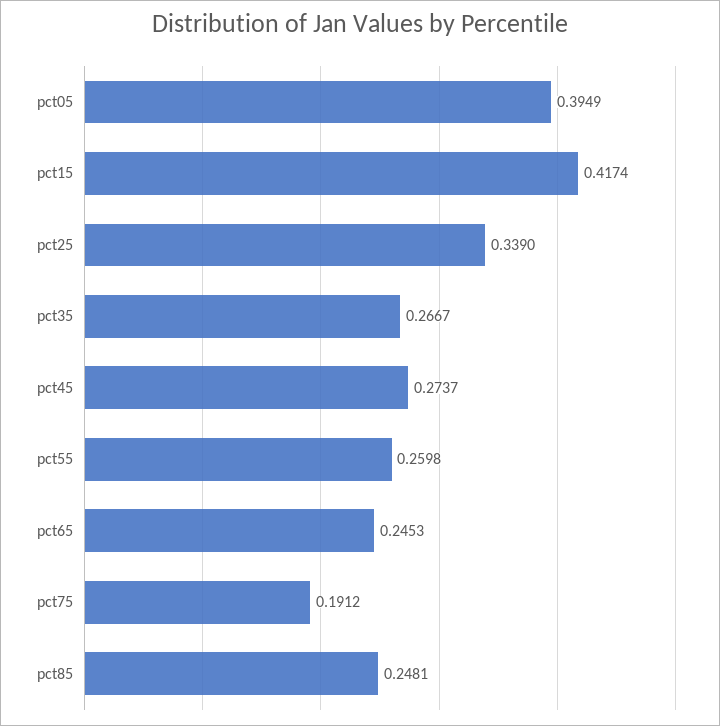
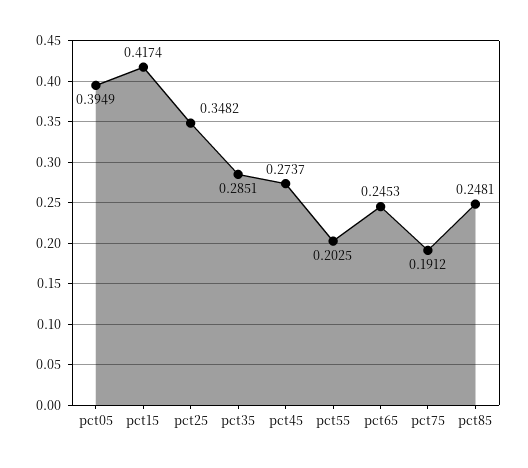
pct25: 0.339 -> 0.3482
pct35: 0.2667 -> 0.2851
pct55: 0.2598 -> 0.2025

